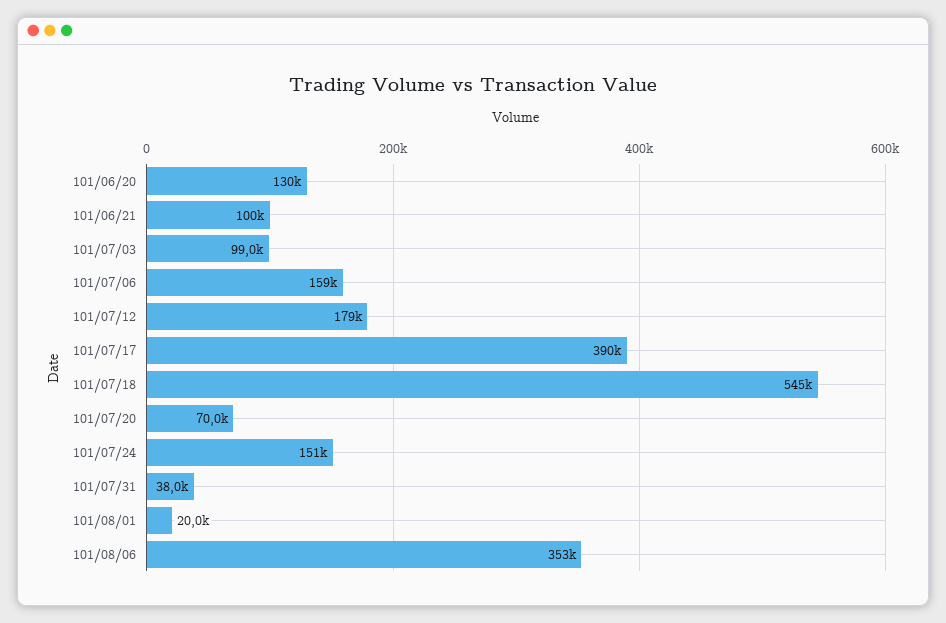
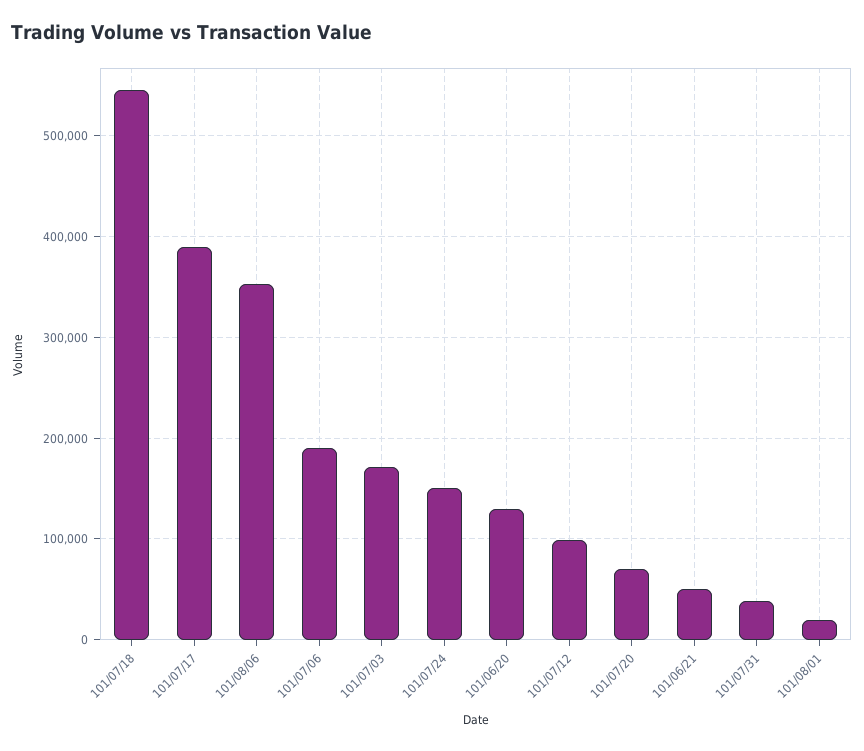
101/06/21: 100000 -> 50000
101/07/03: 99000 -> 170000
101/07/06: 159000 -> 190000
101/07/12: 179000 -> 100000

